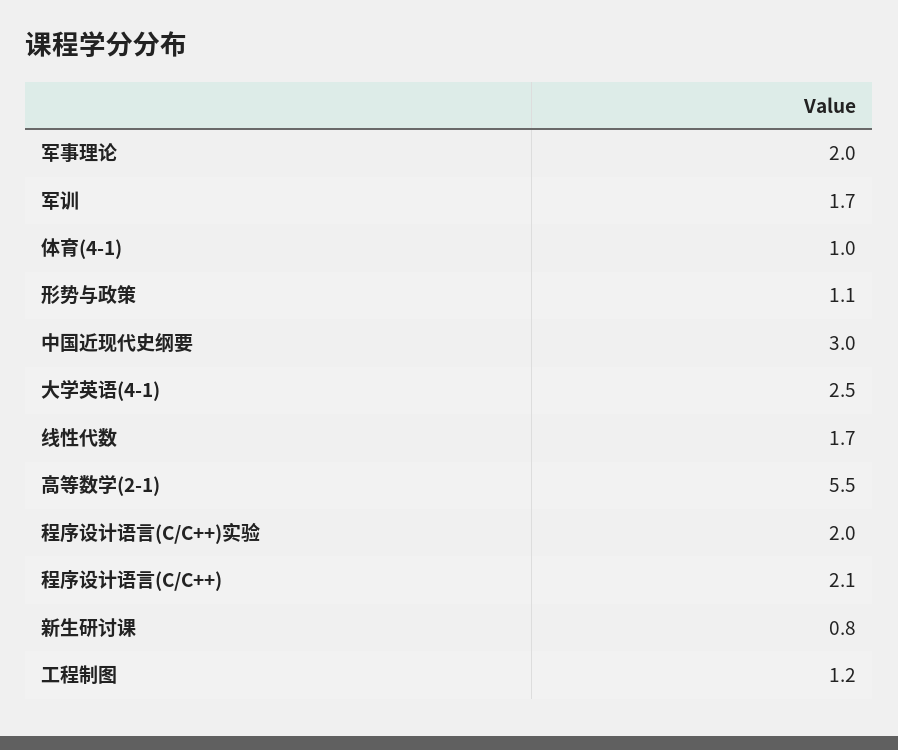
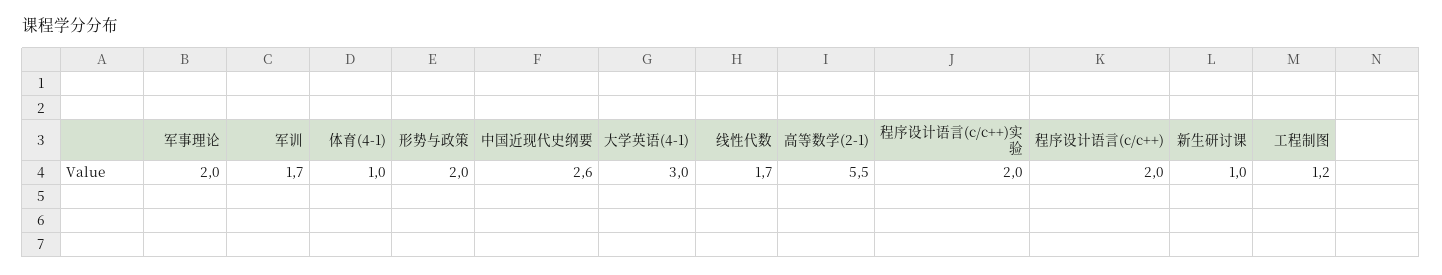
形势与政策: 1.1 -> 2
中国近现代史纲要: 3 -> 2.6
大学英语(4-1): 2.5 -> 3
程序设计语言(C/C++): 2.1 -> 2
新生研讨课: 0.8 -> 1

